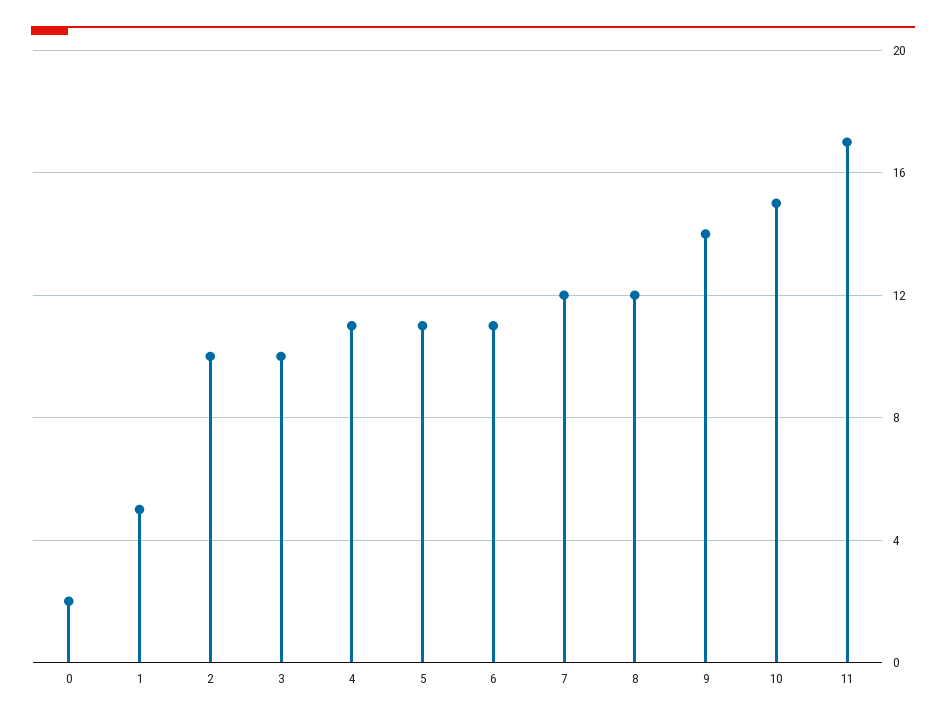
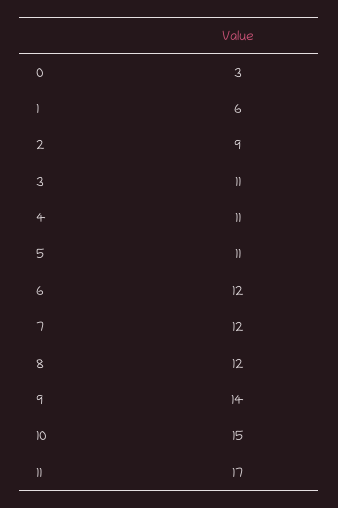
0: 2 -> 3
1: 5 -> 6
2: 10 -> 9
3: 10 -> 11
6: 11 -> 12

